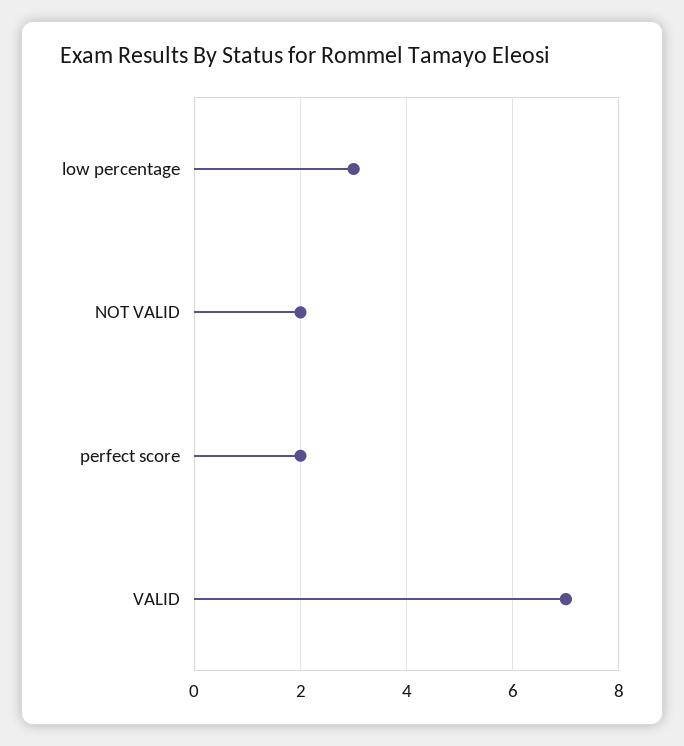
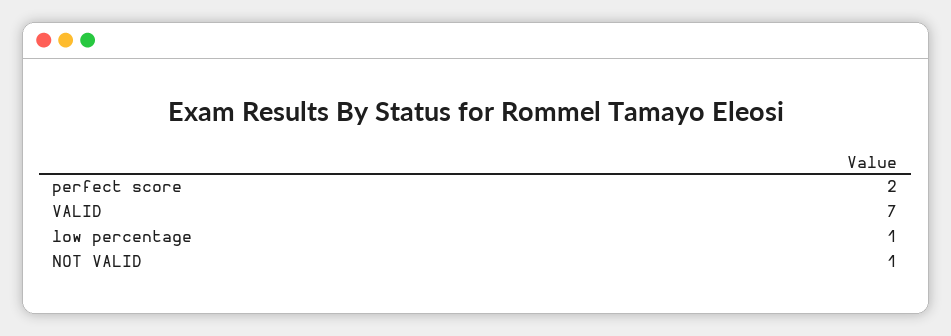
low percentage: 3 -> 1
NOT VALID: 2 -> 1

